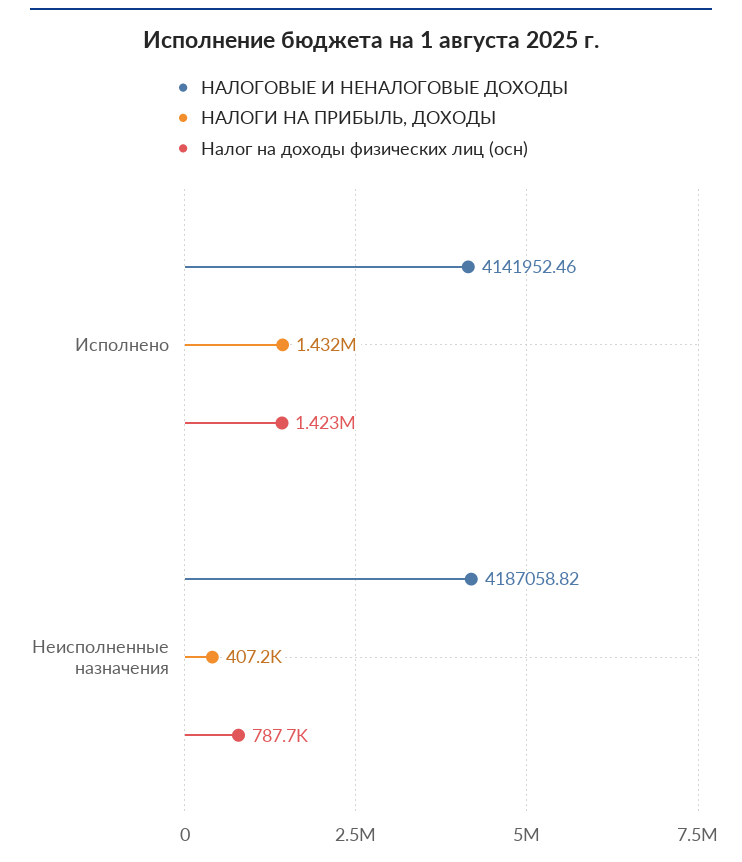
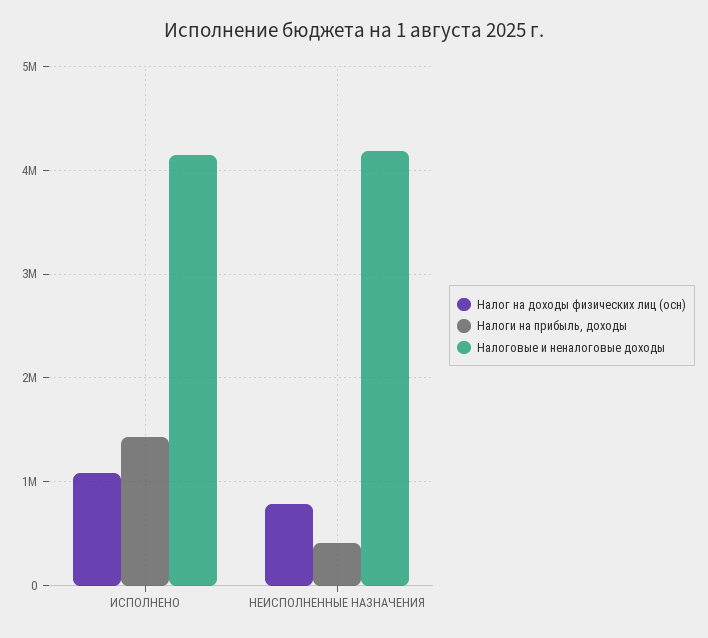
Налог на доходы физических лиц (осн), Исполнено: 1423000 -> 1100000

